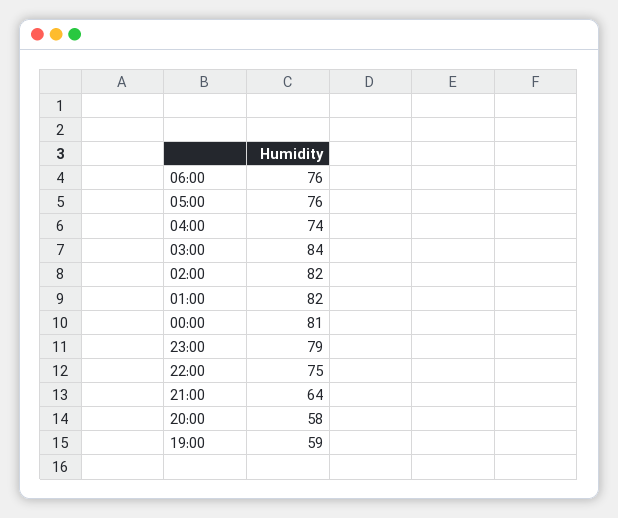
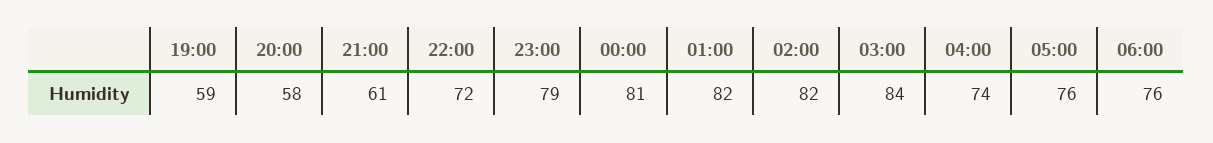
22:00: 75 -> 72
21:00: 64 -> 61

